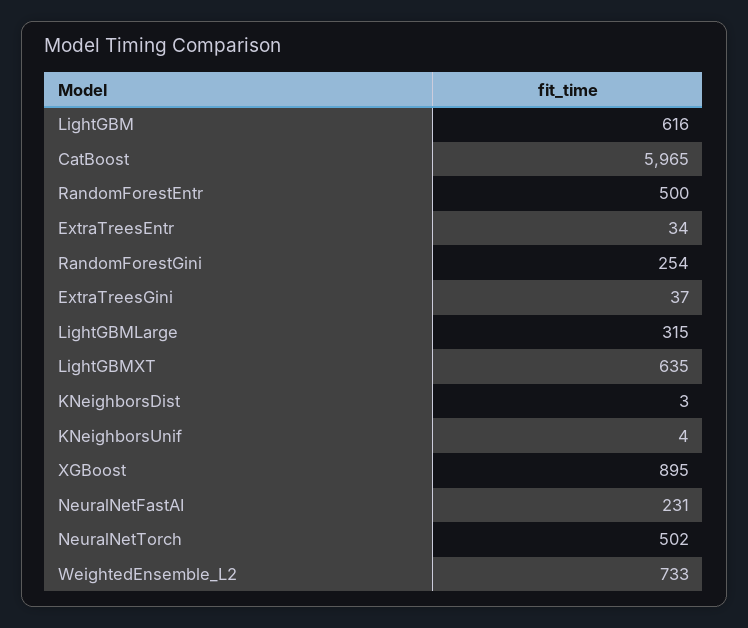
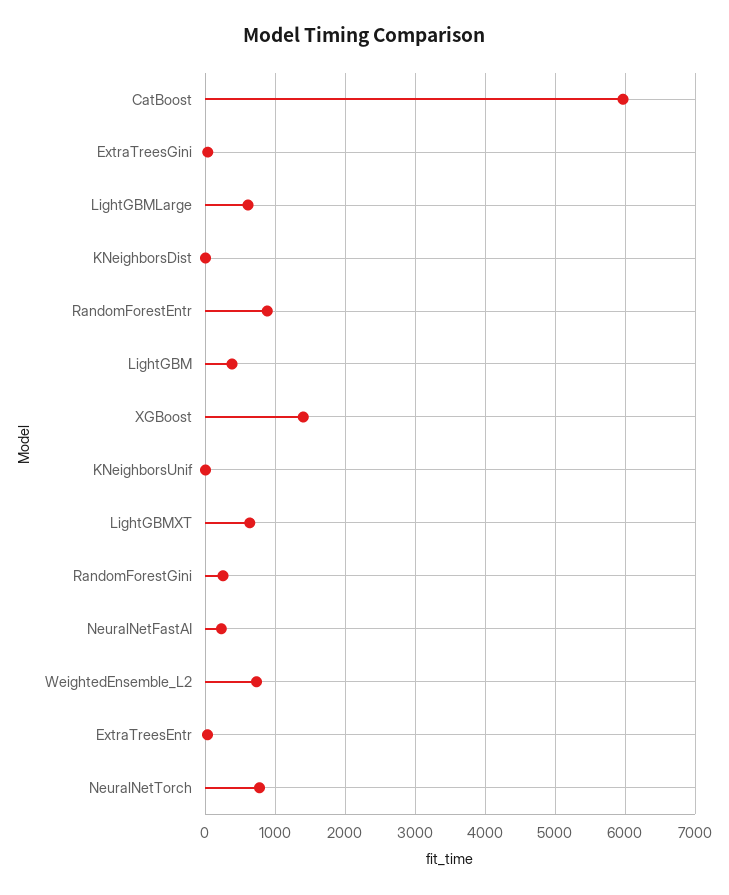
LightGBM: 616 -> 400
RandomForestEntr: 500 -> 900
LightGBMLarge: 315 -> 600
XGBoost: 895 -> 1400
NeuralNetTorch: 502 -> 800

